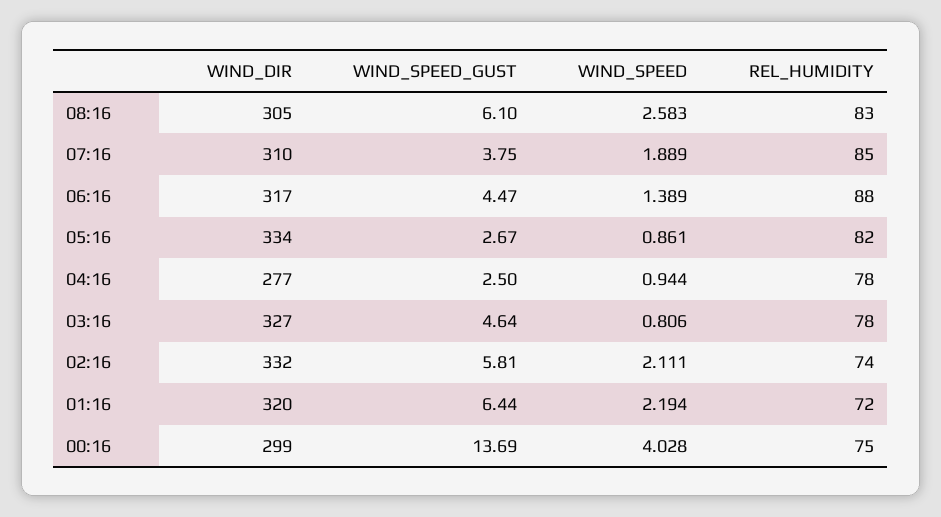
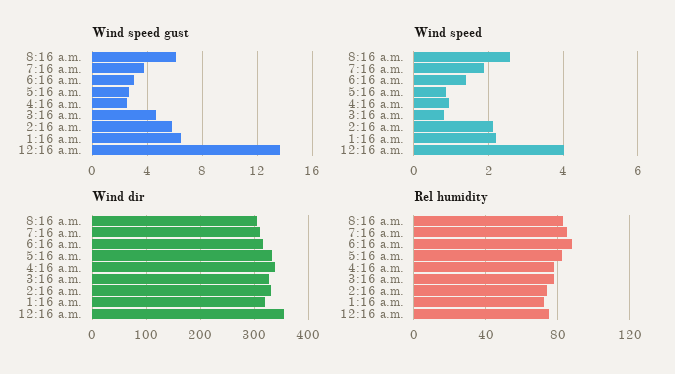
WIND_SPEED_GUST, 06:16: 4.47 -> 3
WIND_DIR, 04:16: 277 -> 340
WIND_DIR, 00:16: 299 -> 360

